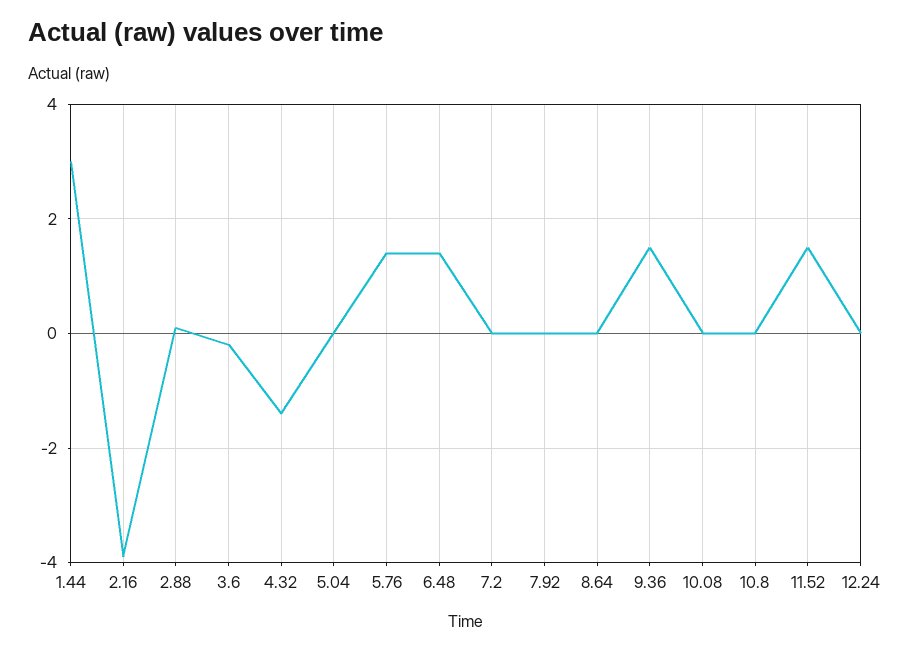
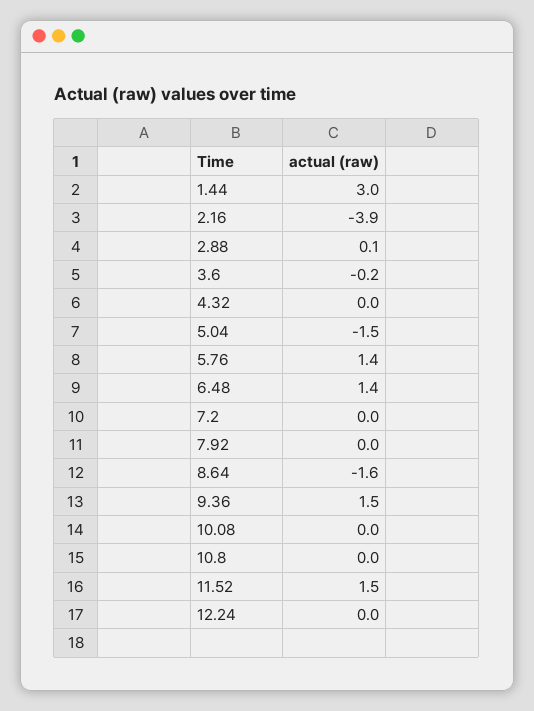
4.32: -1.5 -> 0
5.04: 0 -> -1.5
8.64: 0 -> -1.6

